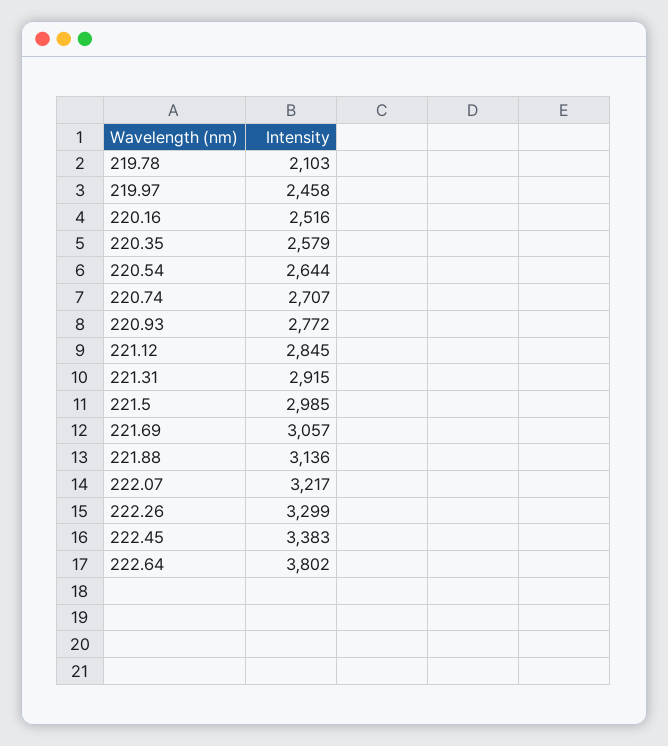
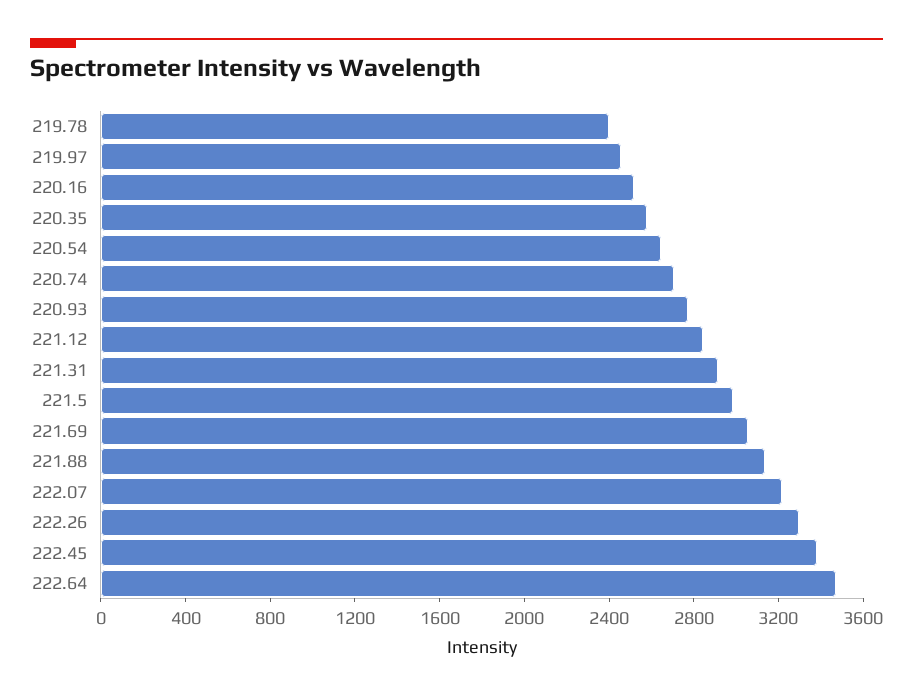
219.78: 2103 -> 2400
222.64: 3802 -> 3500

